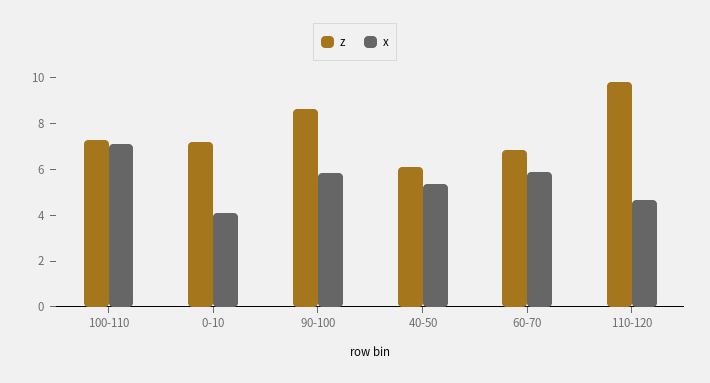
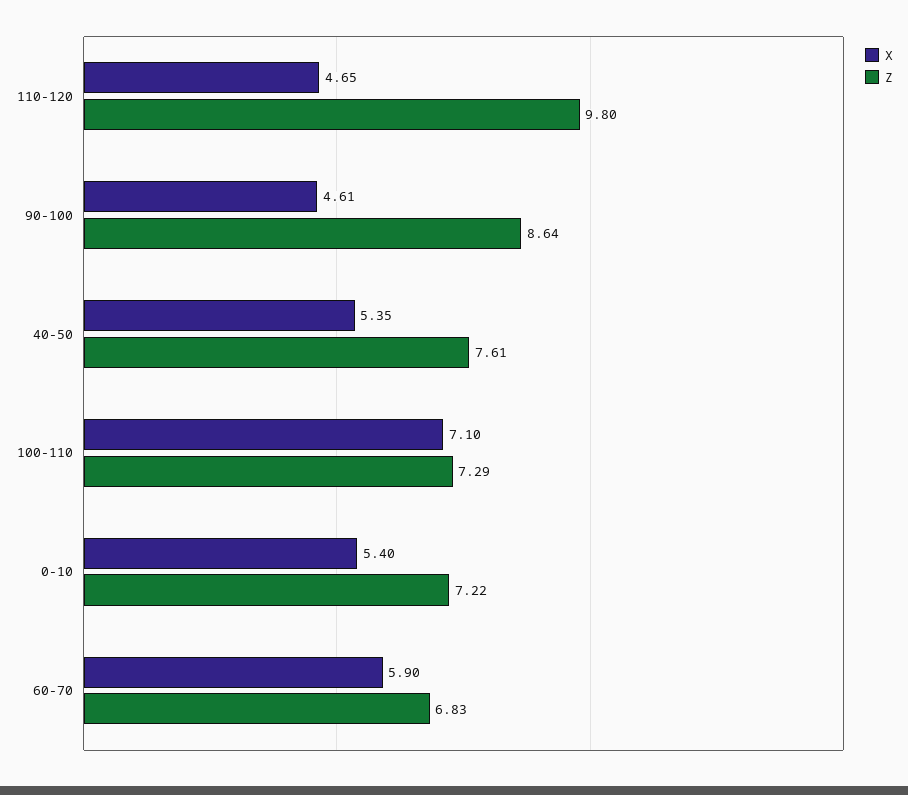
x, 0-10: 4 -> 5.4
x, 90-100: 6 -> 4.61
z, 40-50: 6 -> 7.61

